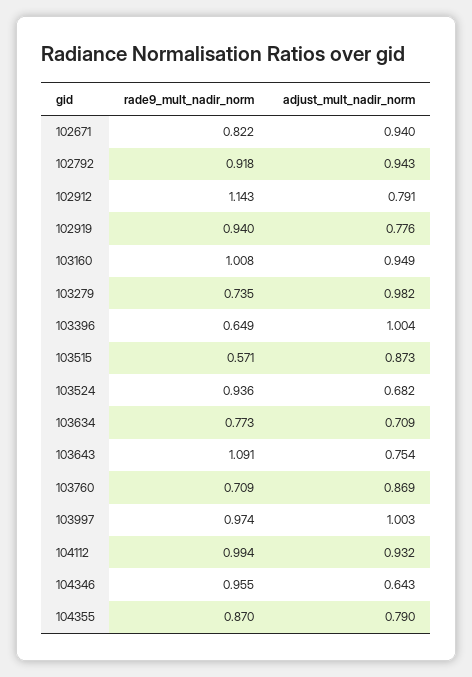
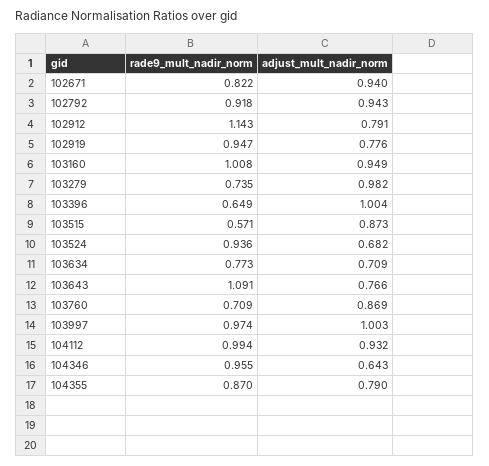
rade9_mult_nadir_norm, 102919: 0.94 -> 0.947
adjust_mult_nadir_norm, 103643: 0.754 -> 0.766

